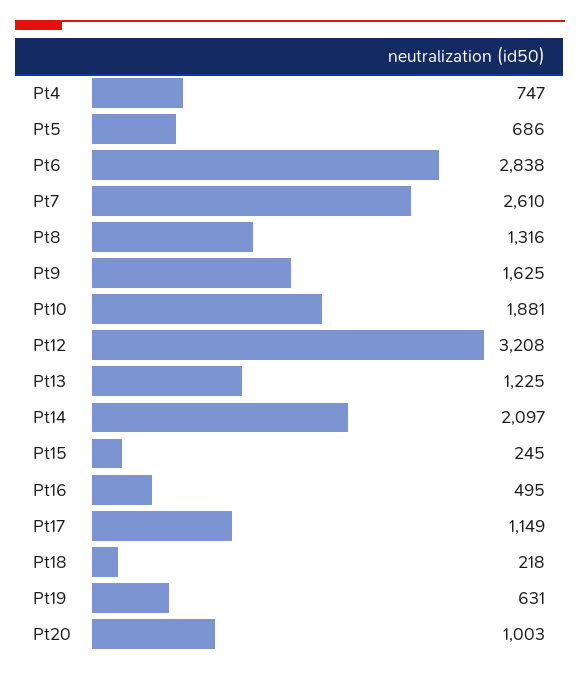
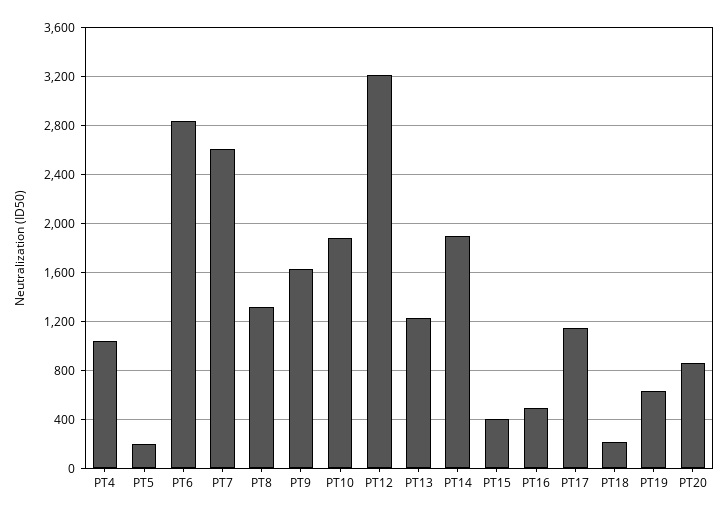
Pt4: 747 -> 1050
Pt5: 686 -> 200
Pt14: 2097 -> 1900
Pt15: 245 -> 400
Pt20: 1003 -> 850

